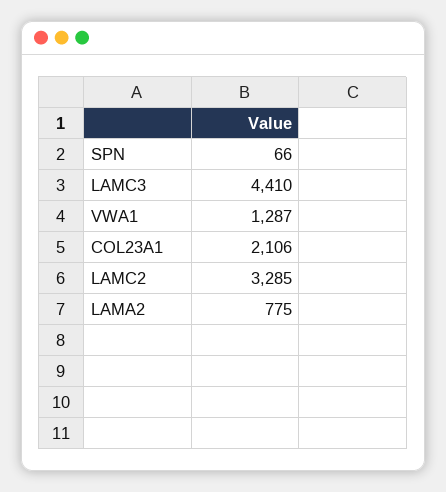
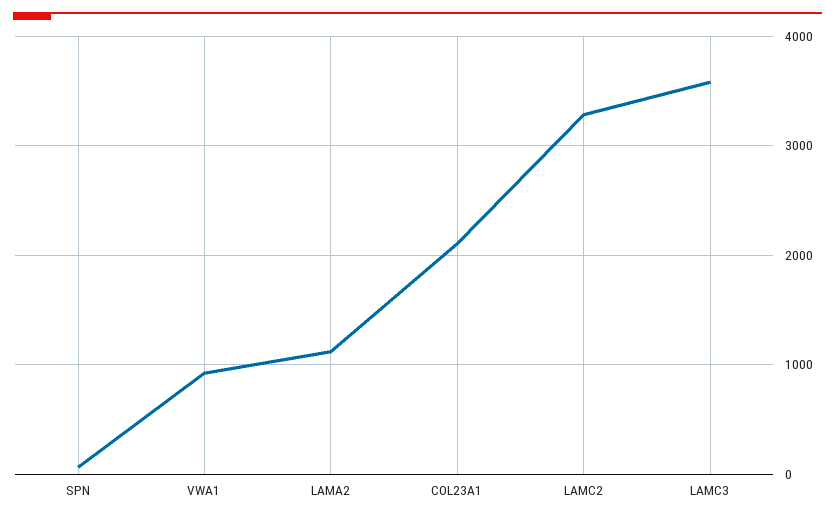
LAMC3: 4410 -> 3600
VWA1: 1287 -> 900
LAMA2: 775 -> 1100

